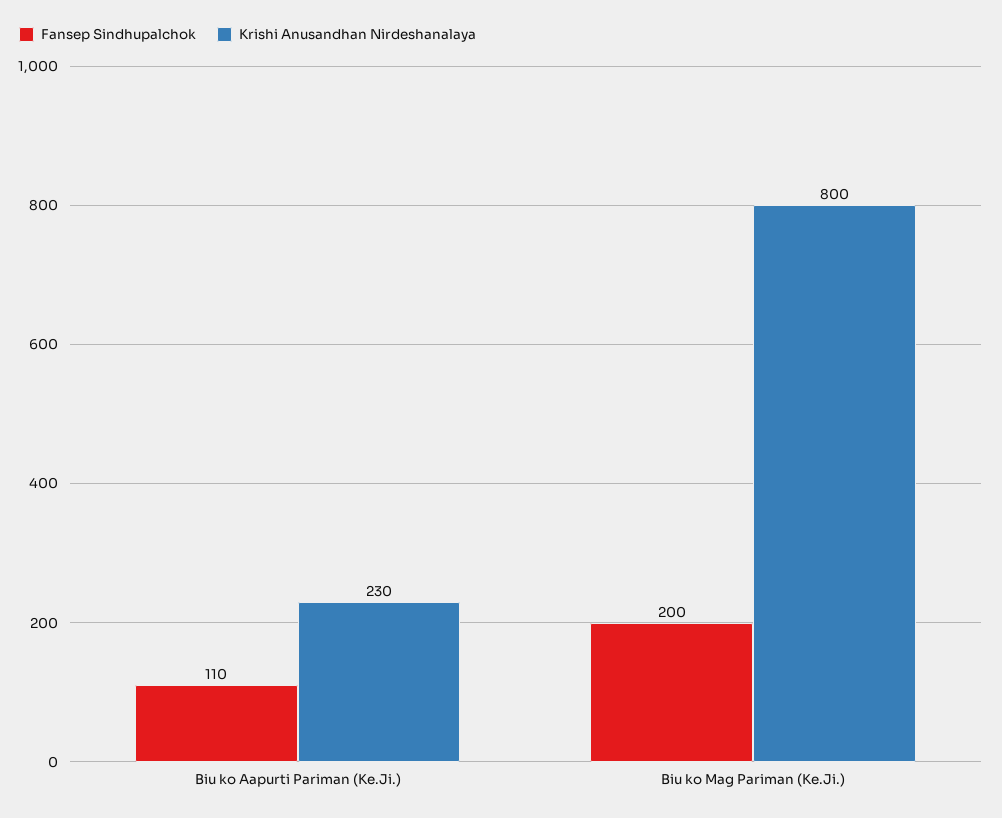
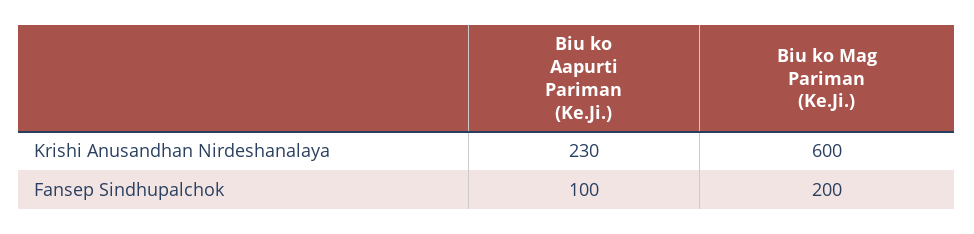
Fansep Sindhupalchok, Biu ko Aapurti Pariman (Ke.Ji.): 110 -> 100
Krishi Anusandhan Nirdeshanalaya, Biu ko Mag Pariman (Ke.Ji.): 800 -> 600

